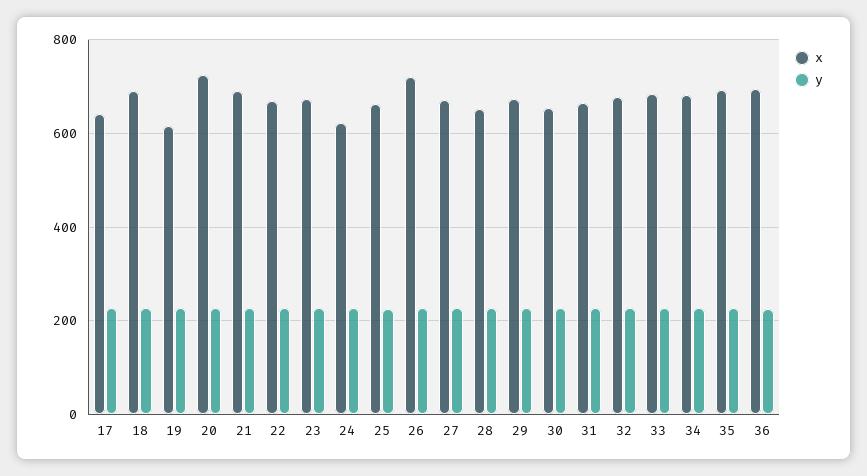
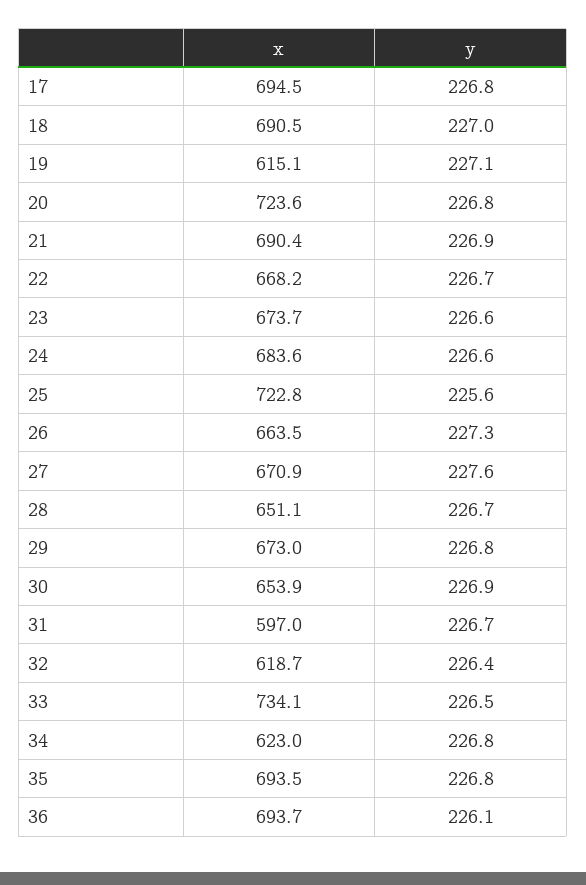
x, 17: 640 -> 694.5
x, 24: 620 -> 683.6
x, 25: 660 -> 722.8
x, 26: 720 -> 663.5
x, 31: 660 -> 597
x, 32: 680 -> 618.7
x, 33: 680 -> 734.1
x, 34: 680 -> 623

